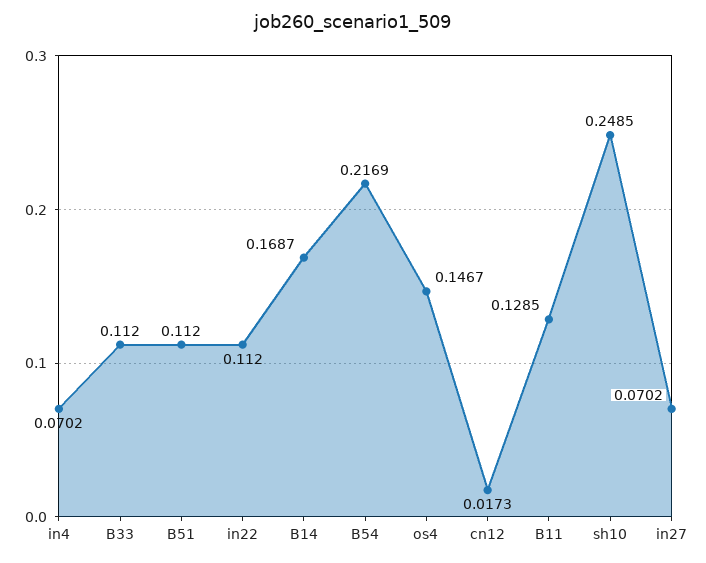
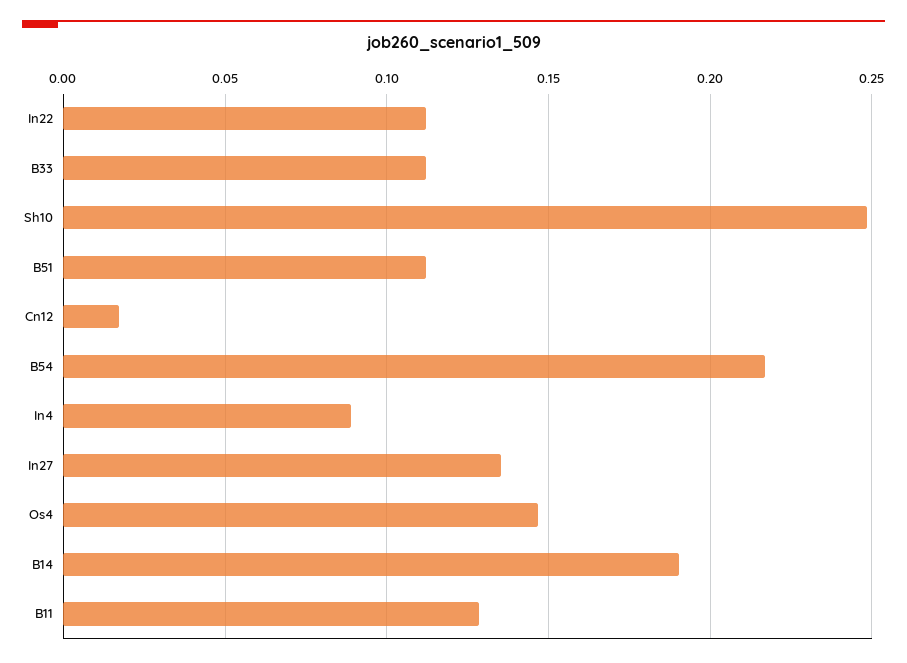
in4: 0.0702 -> 0.09
B14: 0.1687 -> 0.19
in27: 0.0702 -> 0.135

